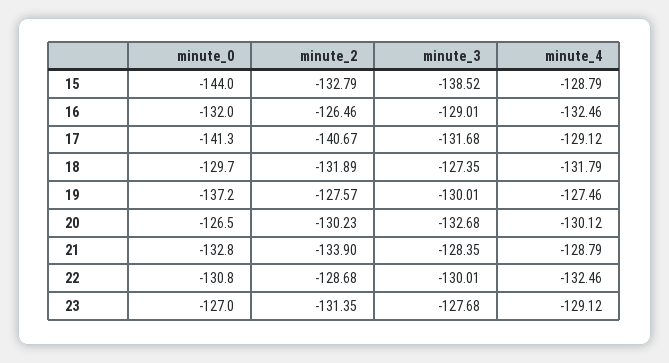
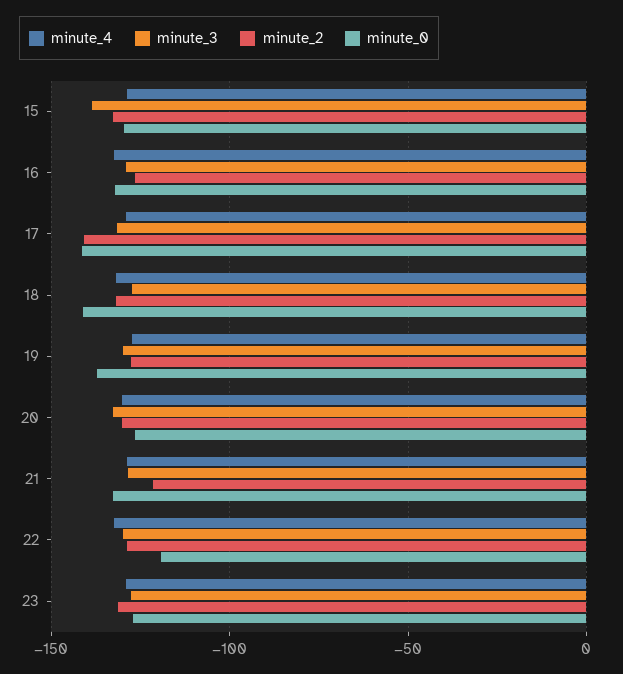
minute_0, 15: -144 -> -130
minute_0, 18: -129.7 -> -140
minute_2, 21: -133.9 -> -120
minute_0, 22: -130.8 -> -120

